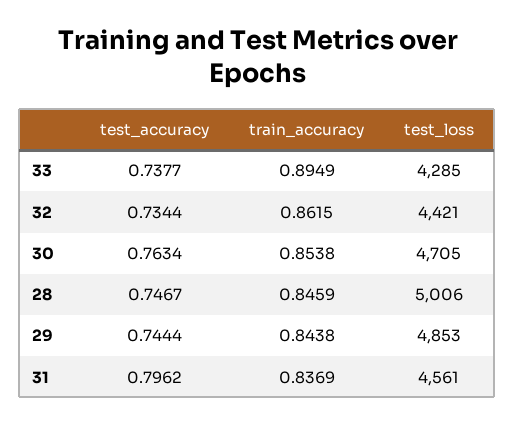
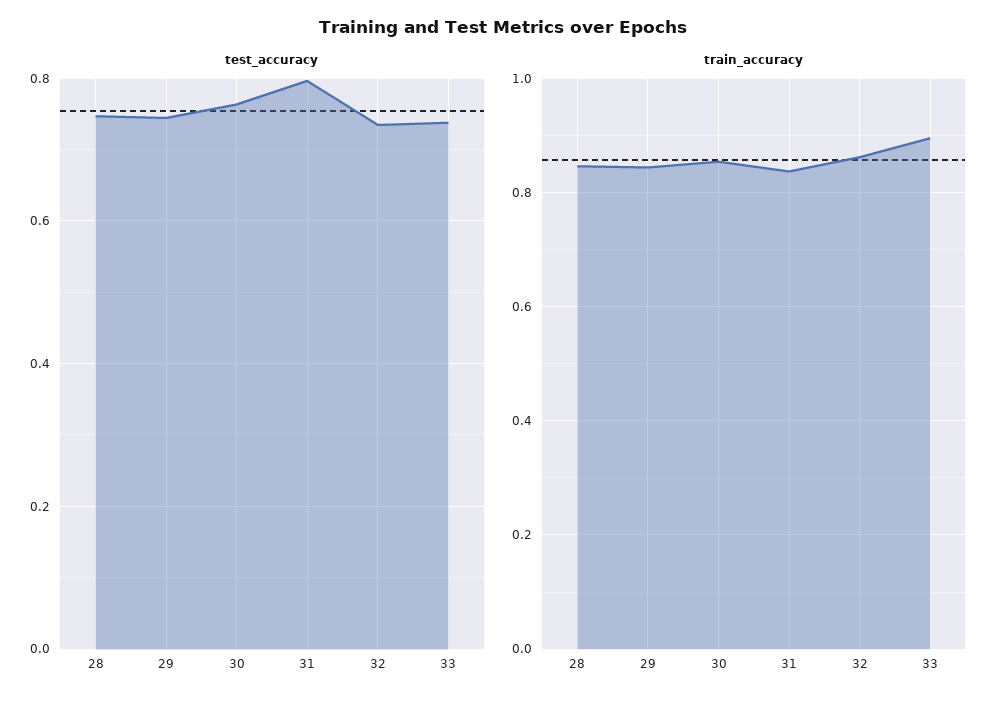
test_loss, 33: 4285 -> none
test_loss, 32: 4421 -> none
test_loss, 30: 4705 -> none
test_loss, 28: 5006 -> none
test_loss, 29: 4853 -> none
test_loss, 31: 4561 -> none

